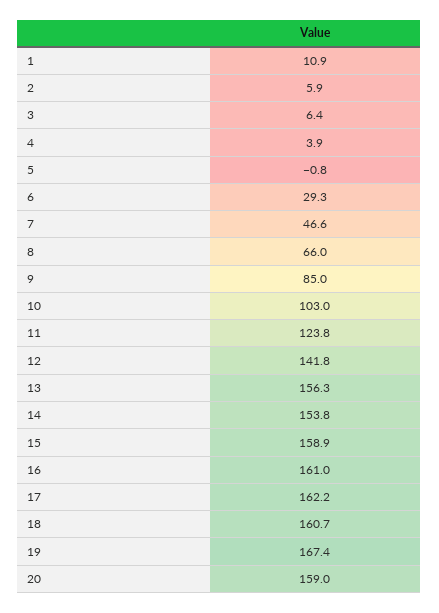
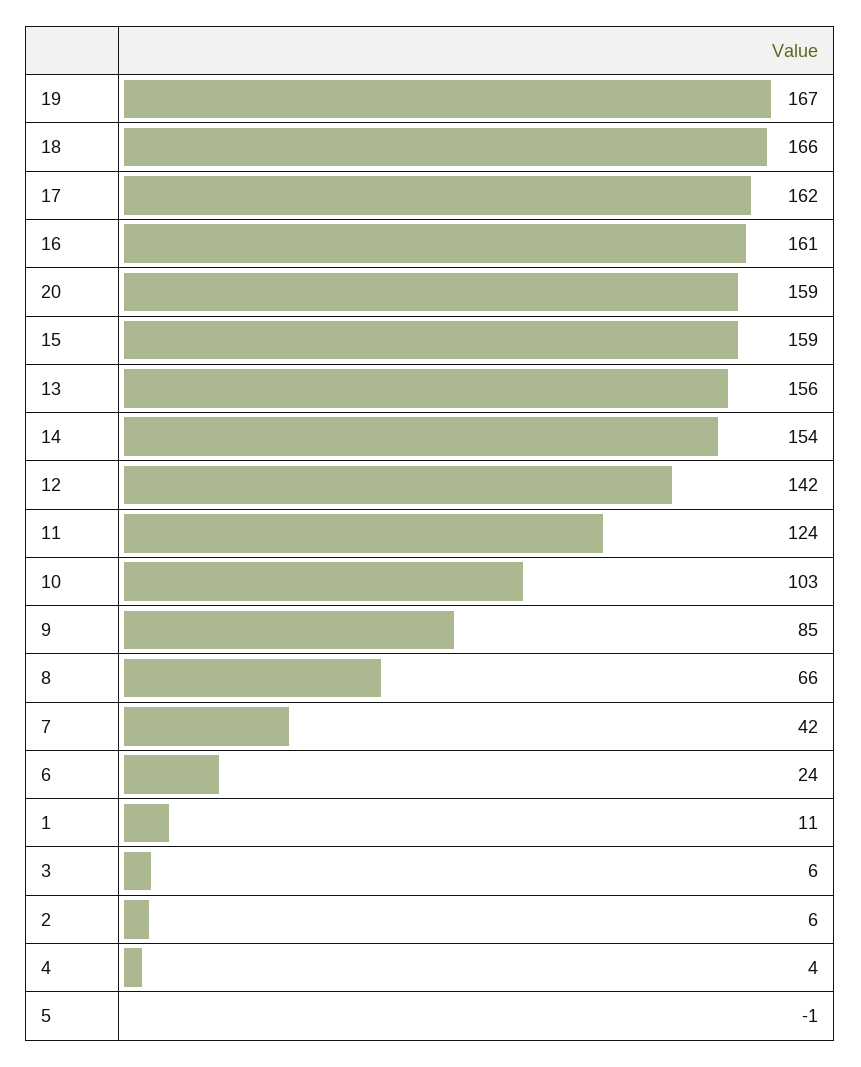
6: 29.3 -> 24
7: 46.6 -> 42
18: 160.7 -> 166

